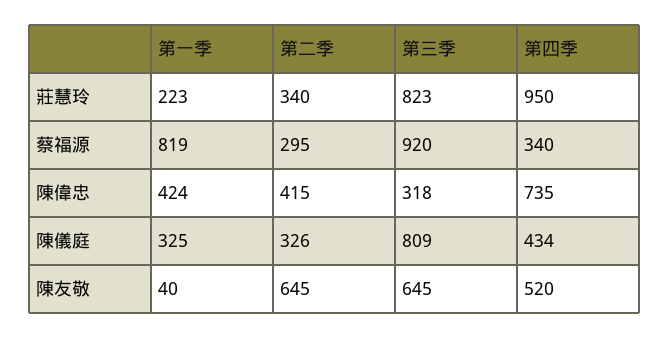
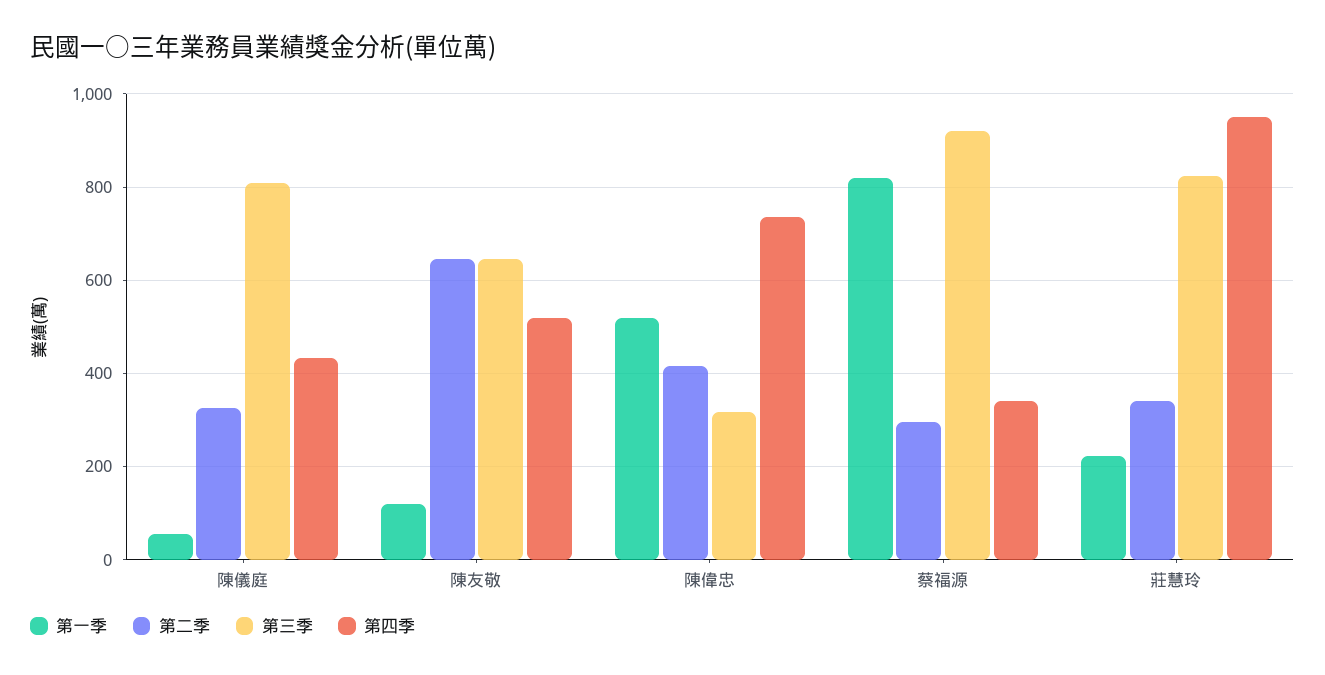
第一季, 陳偉忠: 424 -> 520
第一季, 陳儀庭: 325 -> 60
第一季, 陳友敬: 40 -> 120

